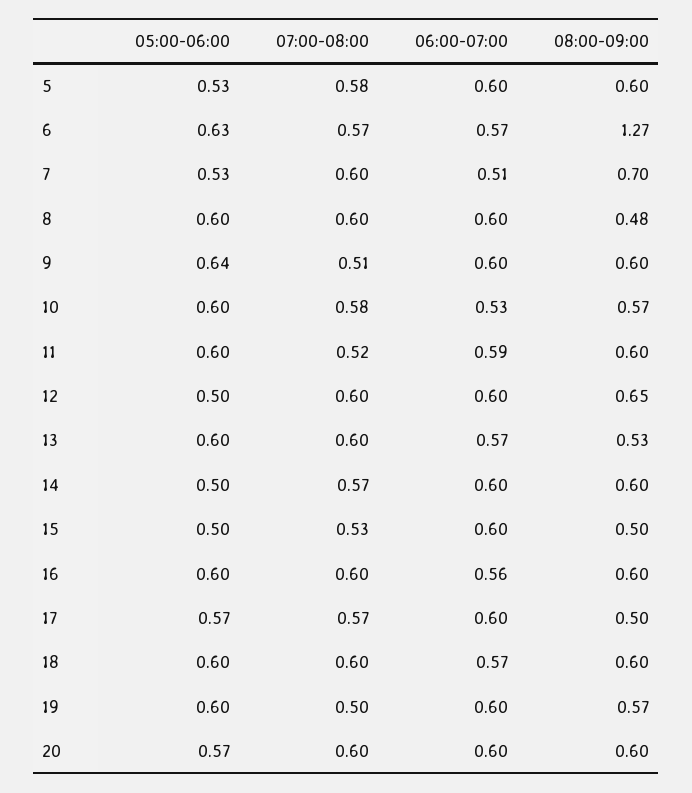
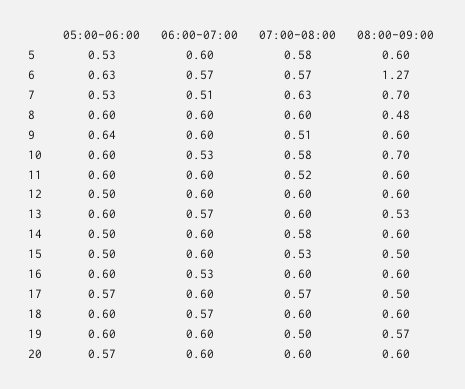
07:00-08:00, 7: 0.6 -> 0.63
08:00-09:00, 10: 0.57 -> 0.7
06:00-07:00, 11: 0.59 -> 0.6
08:00-09:00, 12: 0.65 -> 0.6
07:00-08:00, 14: 0.57 -> 0.58
06:00-07:00, 16: 0.56 -> 0.53

